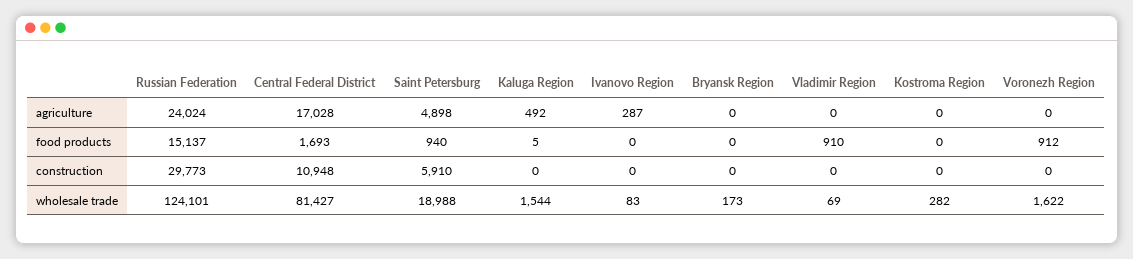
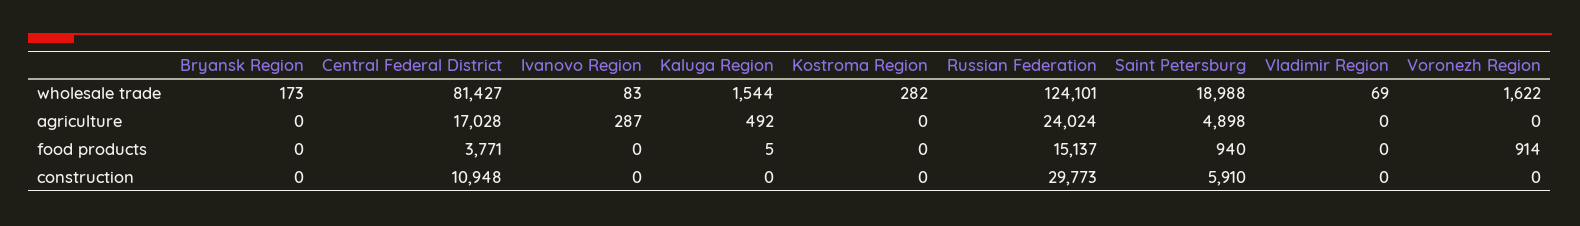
Central Federal District, food products: 1693 -> 3771
Vladimir Region, food products: 910 -> 0
Voronezh Region, food products: 912 -> 914

